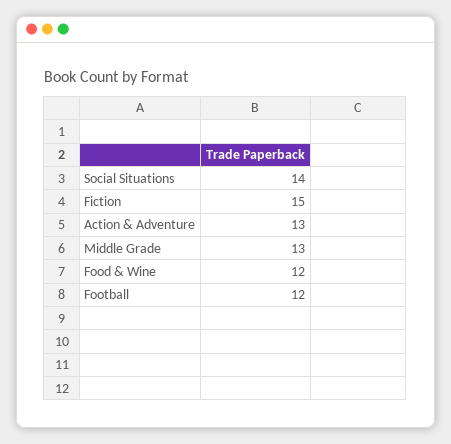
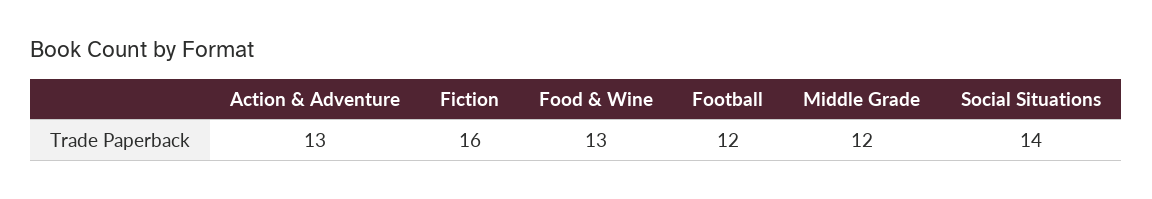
Fiction: 15 -> 16
Middle Grade: 13 -> 12
Food & Wine: 12 -> 13

